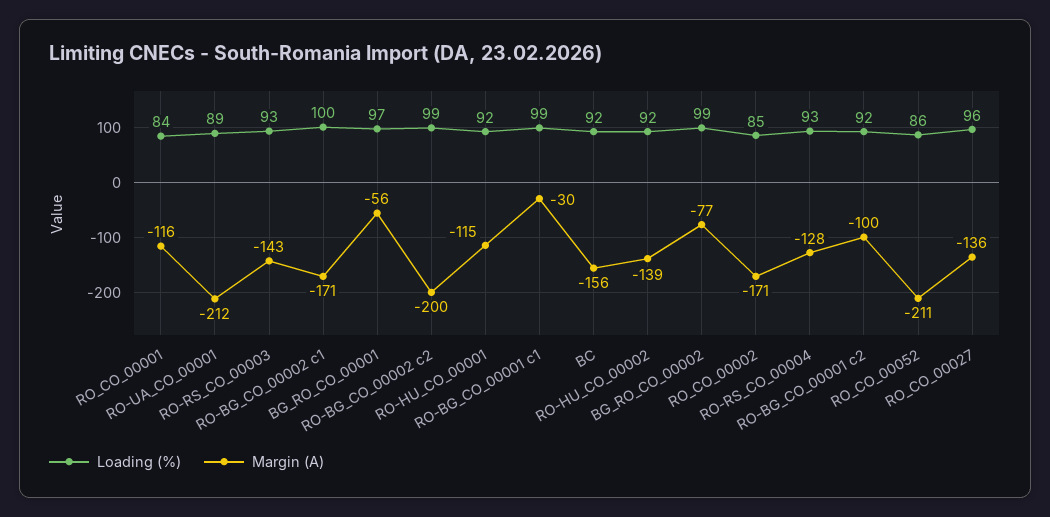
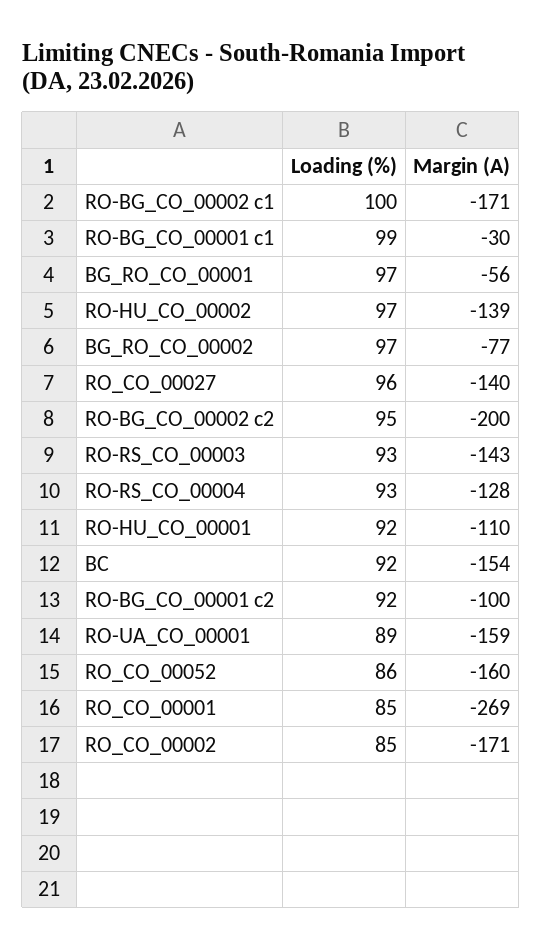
Loading (%), RO_CO_00001: 84 -> 85
Margin (A), RO_CO_00001: -116 -> -269
Margin (A), RO-UA_CO_00001: -212 -> -159
Loading (%), RO-BG_CO_00002 c2: 99 -> 95
Margin (A), RO-HU_CO_00001: -115 -> -110
Margin (A), BC: -156 -> -154
Loading (%), RO-HU_CO_00002: 92 -> 97
Loading (%), BG_RO_CO_00002: 99 -> 97
Margin (A), RO_CO_00052: -211 -> -160
Margin (A), RO_CO_00027: -136 -> -140

